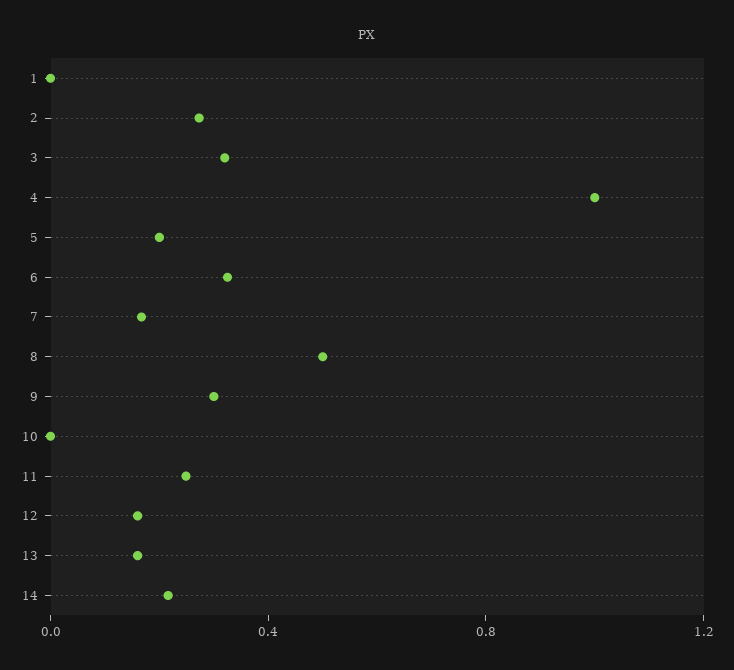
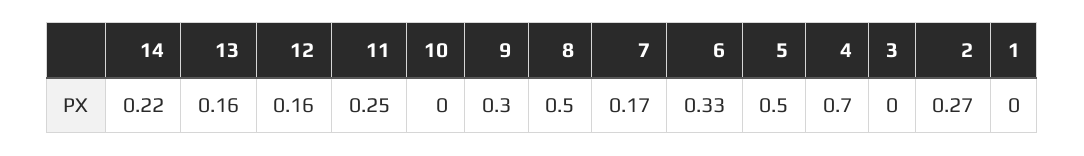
3: 0.3 -> 0
4: 1 -> 0.7
5: 0.2 -> 0.5

